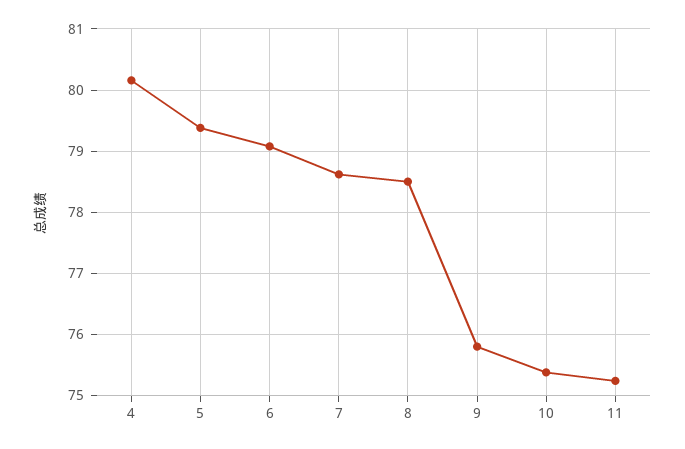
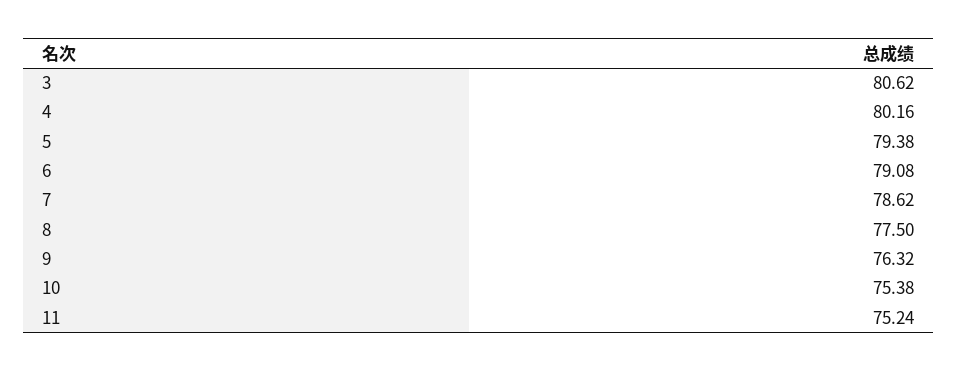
8: 78.5 -> 77.5
9: 75.8 -> 76.32
3: none -> 80.62

